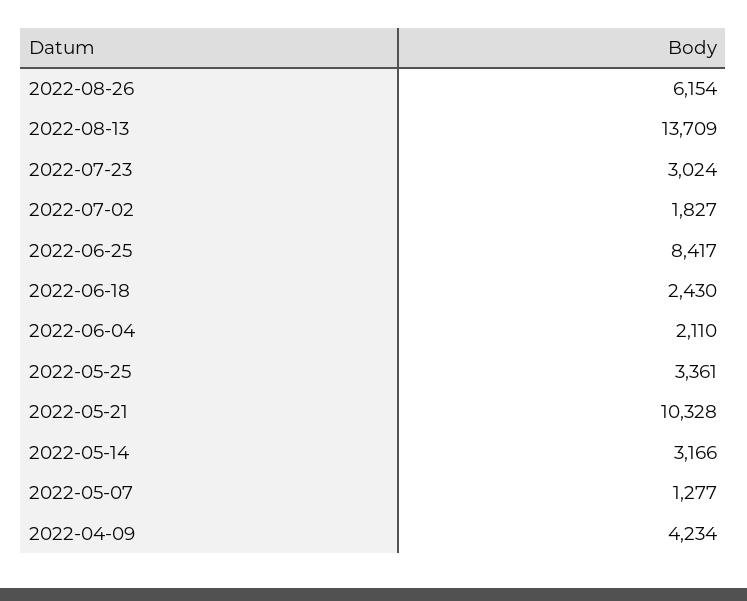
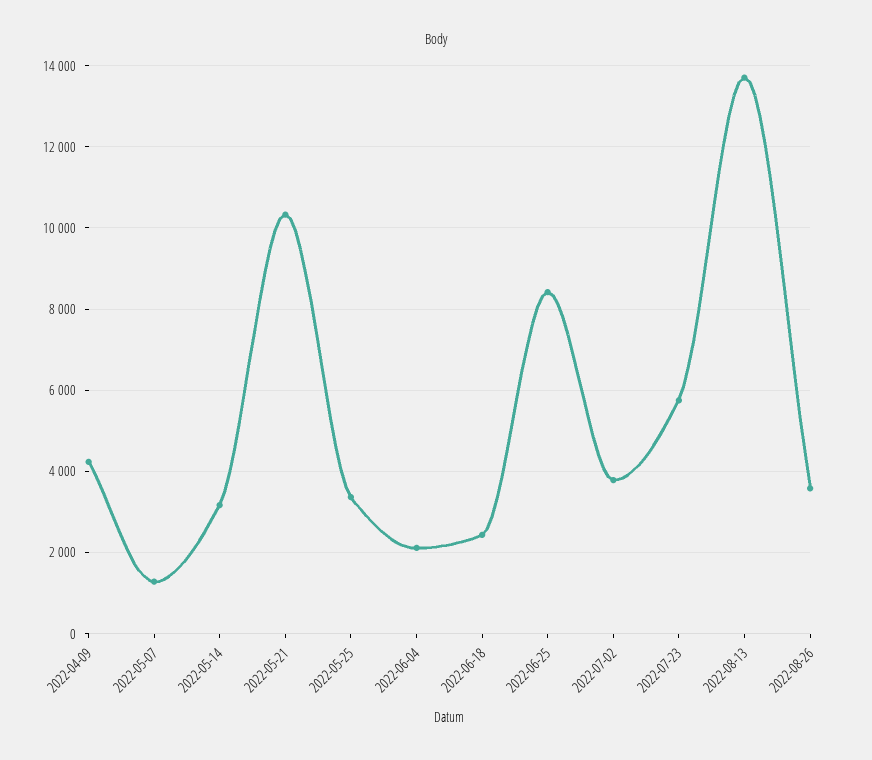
2022-08-26: 6154 -> 3600
2022-07-23: 3024 -> 5800
2022-07-02: 1827 -> 3800

